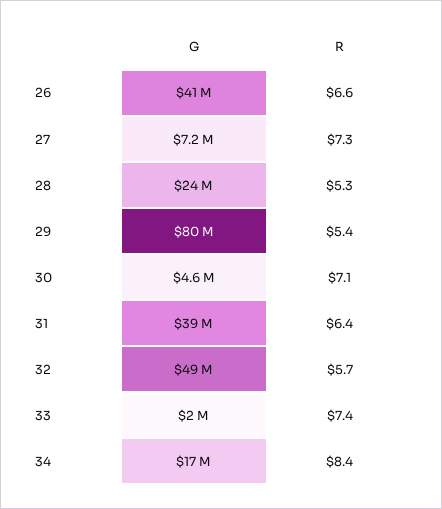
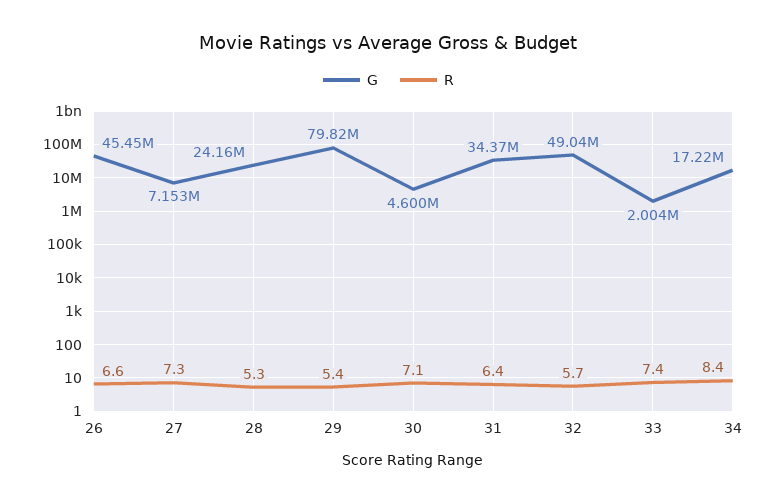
G, 26: 41000000 -> 45450000
G, 31: 39000000 -> 34370000

